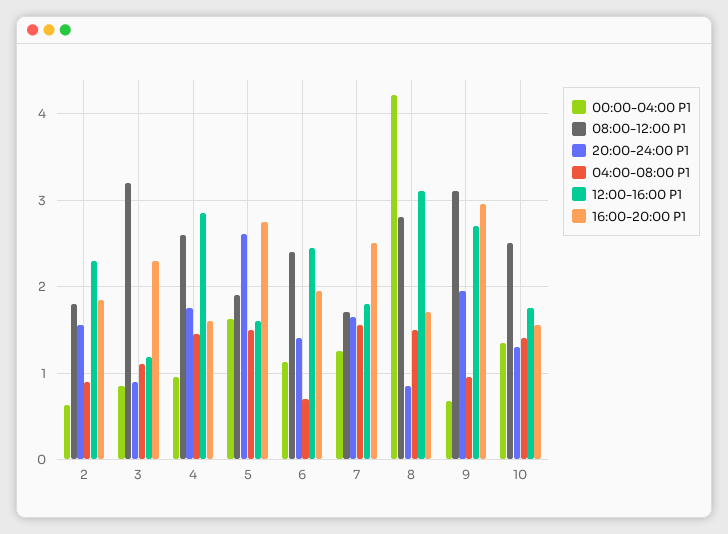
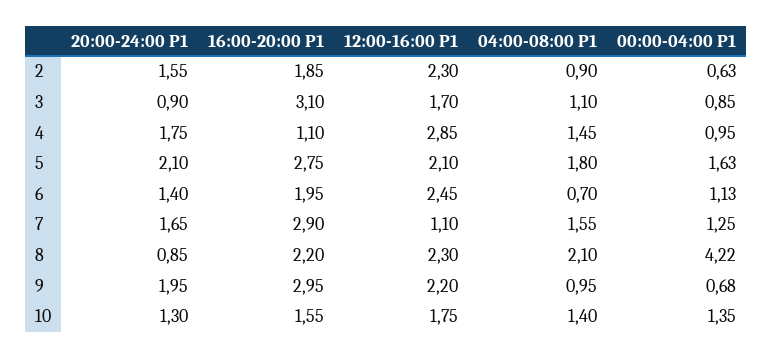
08:00-12:00 P1, 2: 1.8 -> none
08:00-12:00 P1, 3: 3.2 -> none
12:00-16:00 P1, 3: 1.2 -> 1.7
16:00-20:00 P1, 3: 2.3 -> 3.1
08:00-12:00 P1, 4: 2.6 -> none
16:00-20:00 P1, 4: 1.6 -> 1.1
08:00-12:00 P1, 5: 1.9 -> none
20:00-24:00 P1, 5: 2.6 -> 2.1
04:00-08:00 P1, 5: 1.5 -> 1.8
12:00-16:00 P1, 5: 1.6 -> 2.1
08:00-12:00 P1, 6: 2.4 -> none
08:00-12:00 P1, 7: 1.7 -> none
12:00-16:00 P1, 7: 1.8 -> 1.1
16:00-20:00 P1, 7: 2.5 -> 2.9
08:00-12:00 P1, 8: 2.8 -> none
04:00-08:00 P1, 8: 1.5 -> 2.1
12:00-16:00 P1, 8: 3.1 -> 2.3
16:00-20:00 P1, 8: 1.7 -> 2.2
08:00-12:00 P1, 9: 3.1 -> none
12:00-16:00 P1, 9: 2.7 -> 2.2
08:00-12:00 P1, 10: 2.5 -> none

